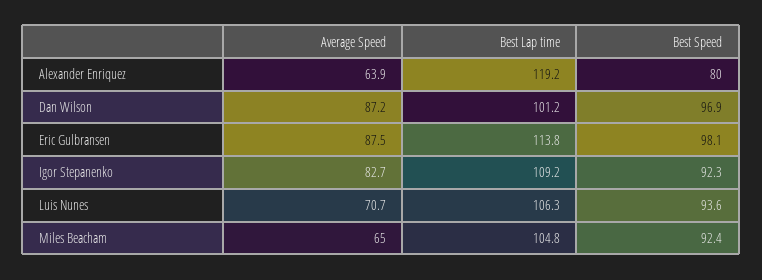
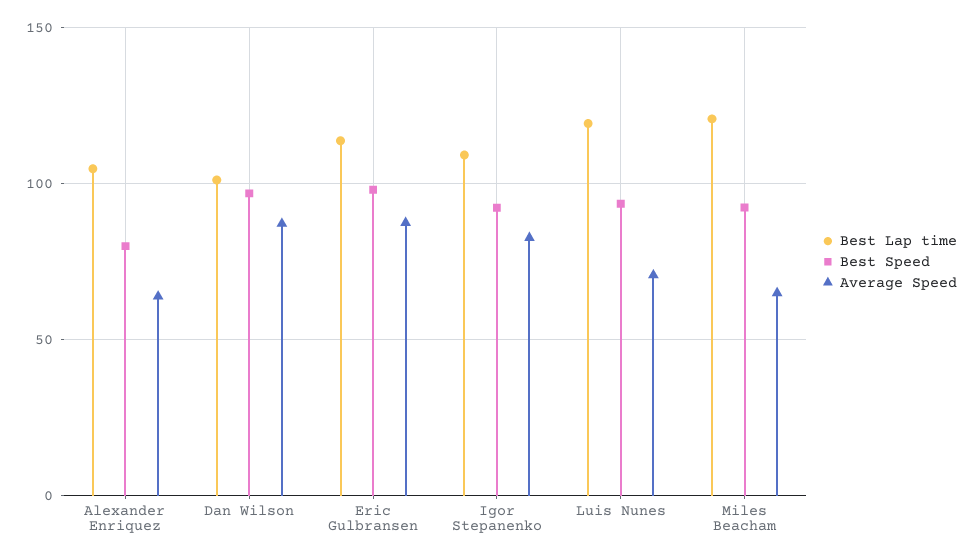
Best Lap time, Alexander Enriquez: 119.2 -> 105
Best Lap time, Luis Nunes: 106.3 -> 120
Best Lap time, Miles Beacham: 104.8 -> 120

